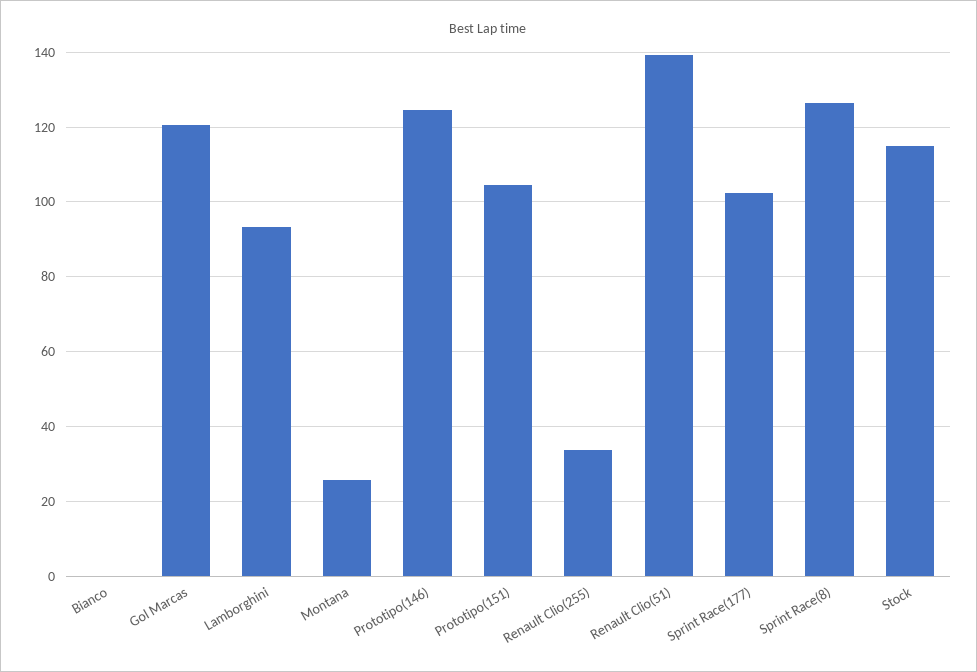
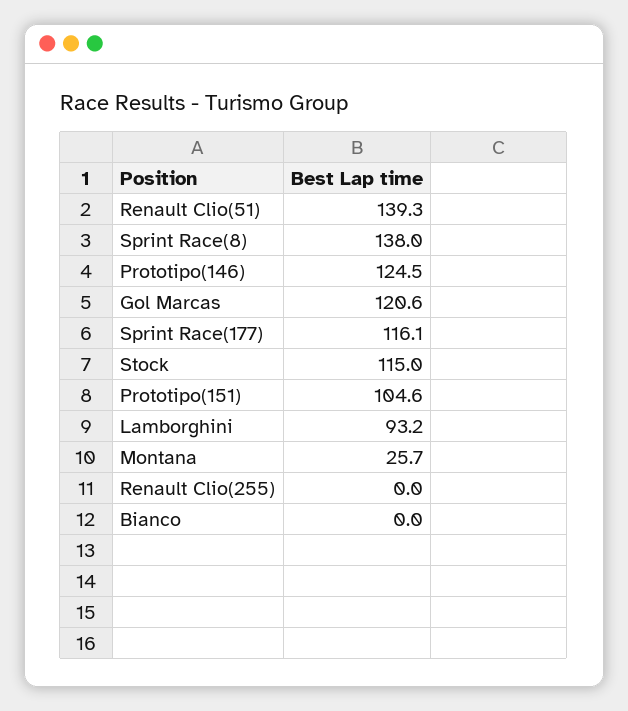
Renault Clio(255): 34 -> 0
Sprint Race(177): 102 -> 116.1
Sprint Race(8): 126 -> 138

